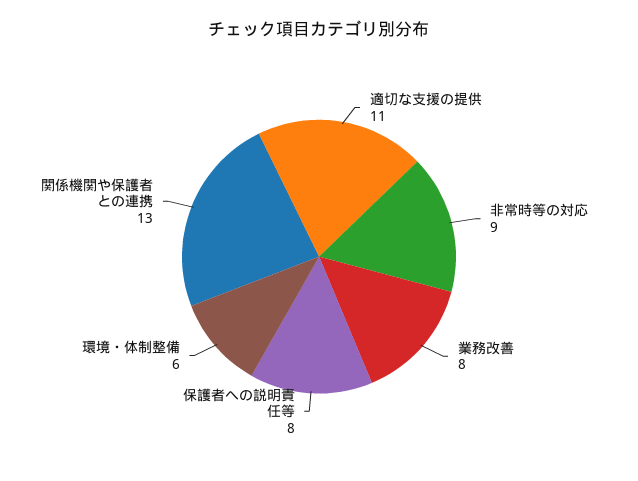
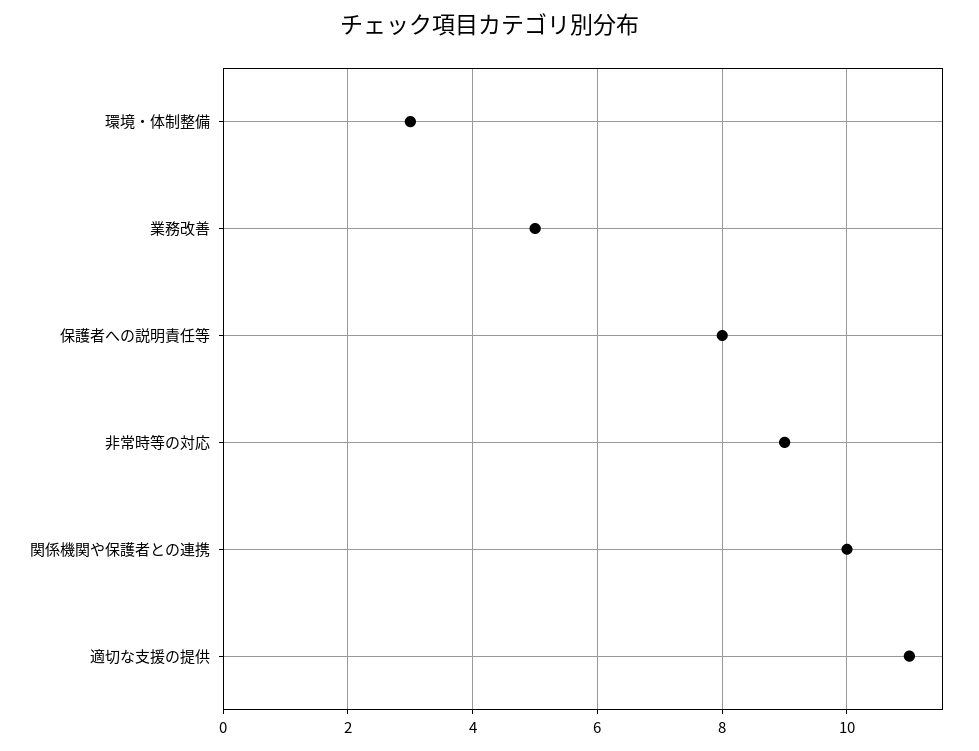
業務改善: 8 -> 5
環境・体制整備: 6 -> 3
関係機関や保護者との連携: 13 -> 10

